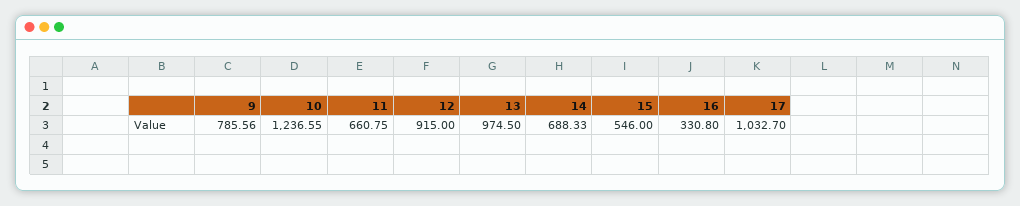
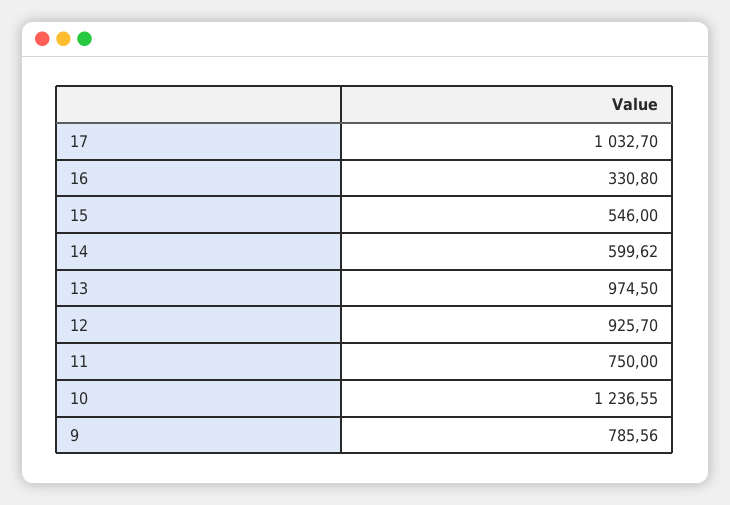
11: 660.75 -> 750
12: 915 -> 925.7
14: 688.33 -> 599.62

